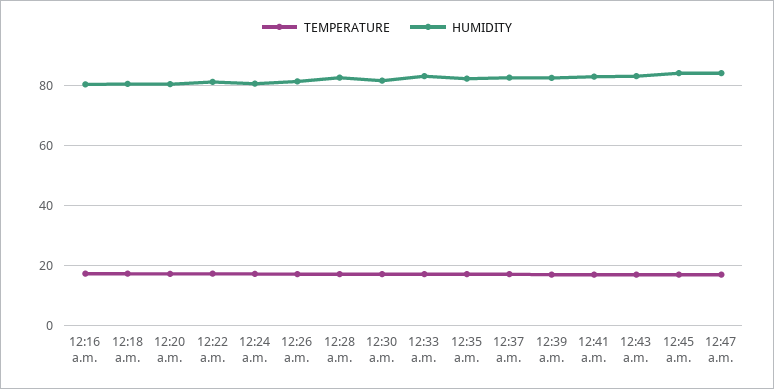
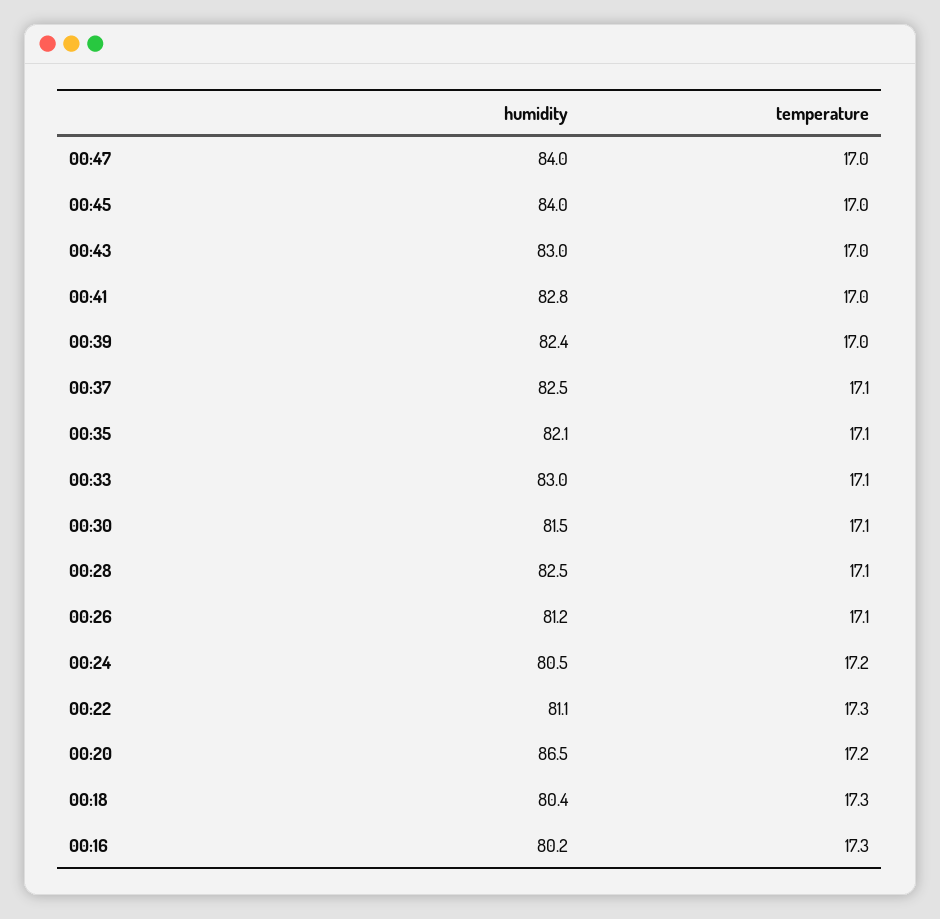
HUMIDITY, 12:20 a.m.: 80 -> 86.5

